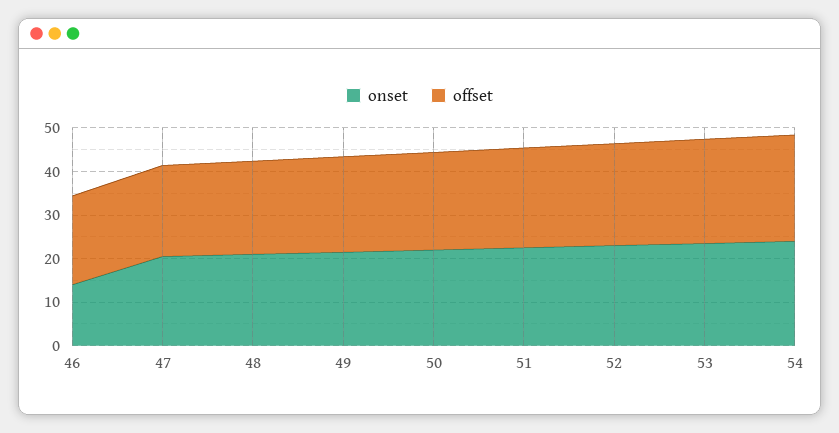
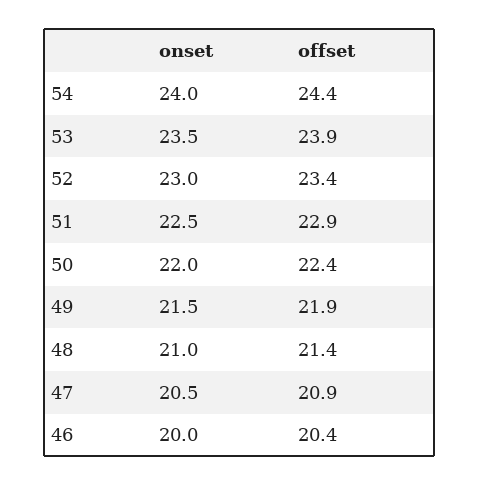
onset, 46: 14 -> 20

